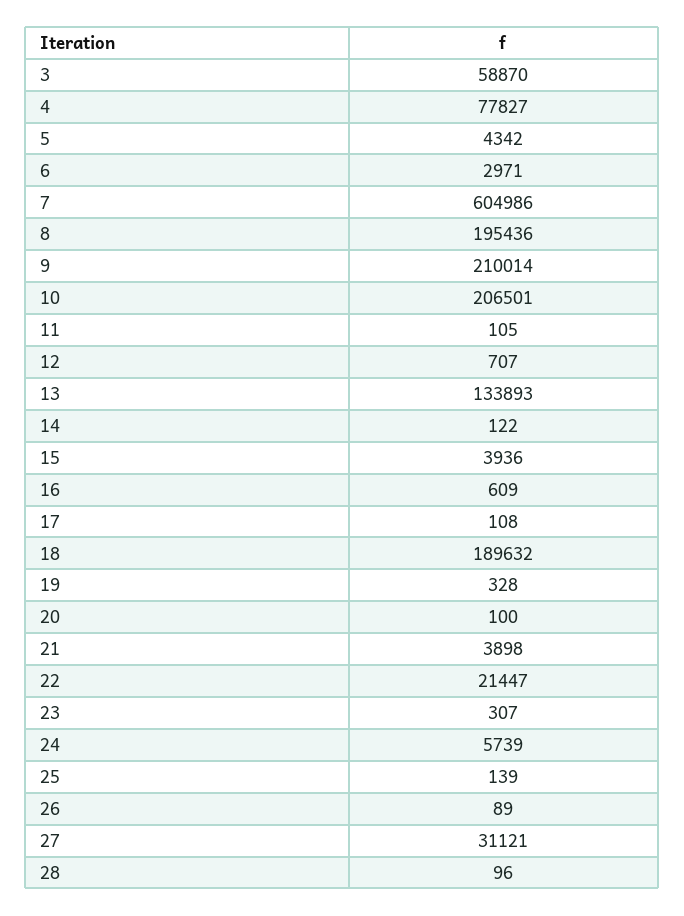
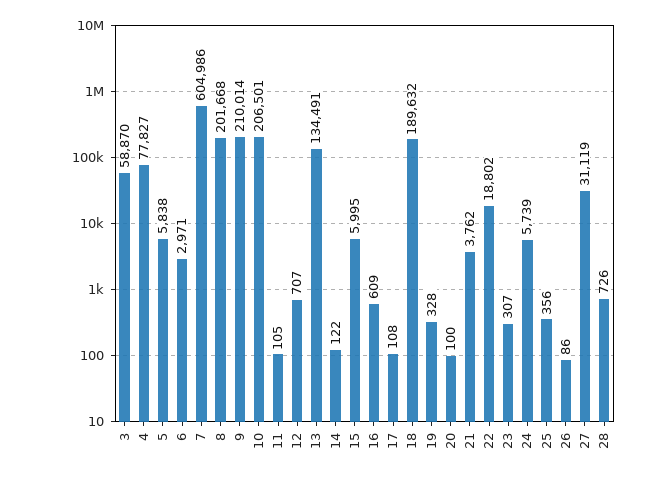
5: 4342 -> 5838
8: 195436 -> 201668
13: 133893 -> 134491
15: 3936 -> 5995
21: 3898 -> 3762
22: 21447 -> 18802
25: 139 -> 356
26: 89 -> 86
27: 31121 -> 31119
28: 96 -> 726

